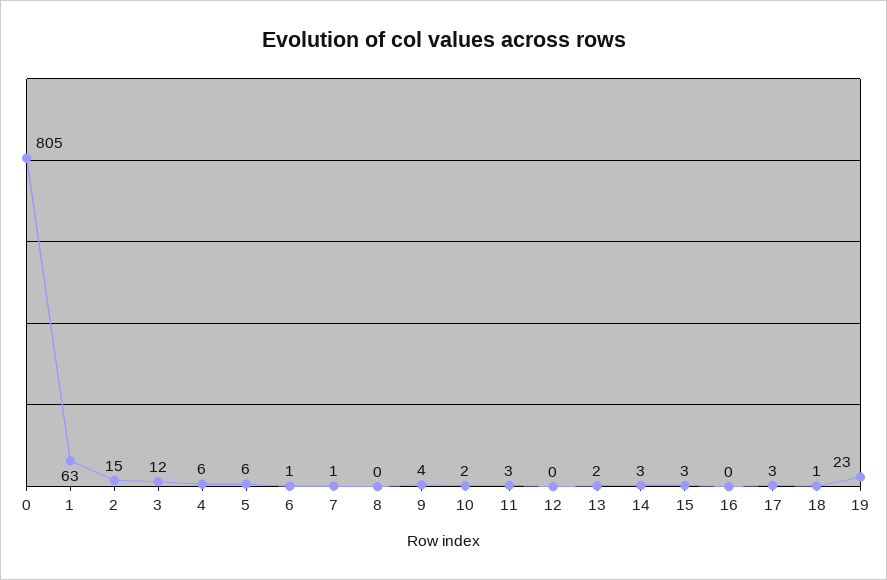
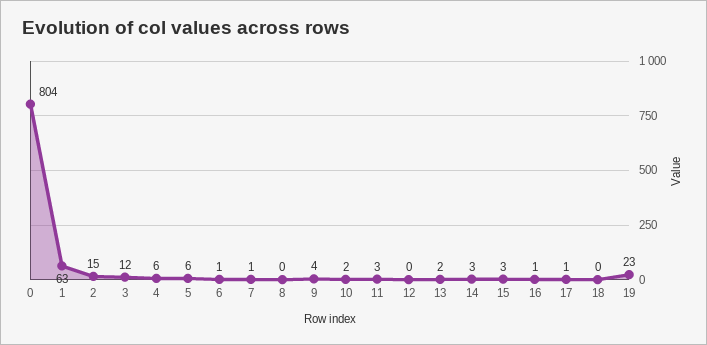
0: 805 -> 804
16: 0 -> 1
17: 3 -> 1
18: 1 -> 0

